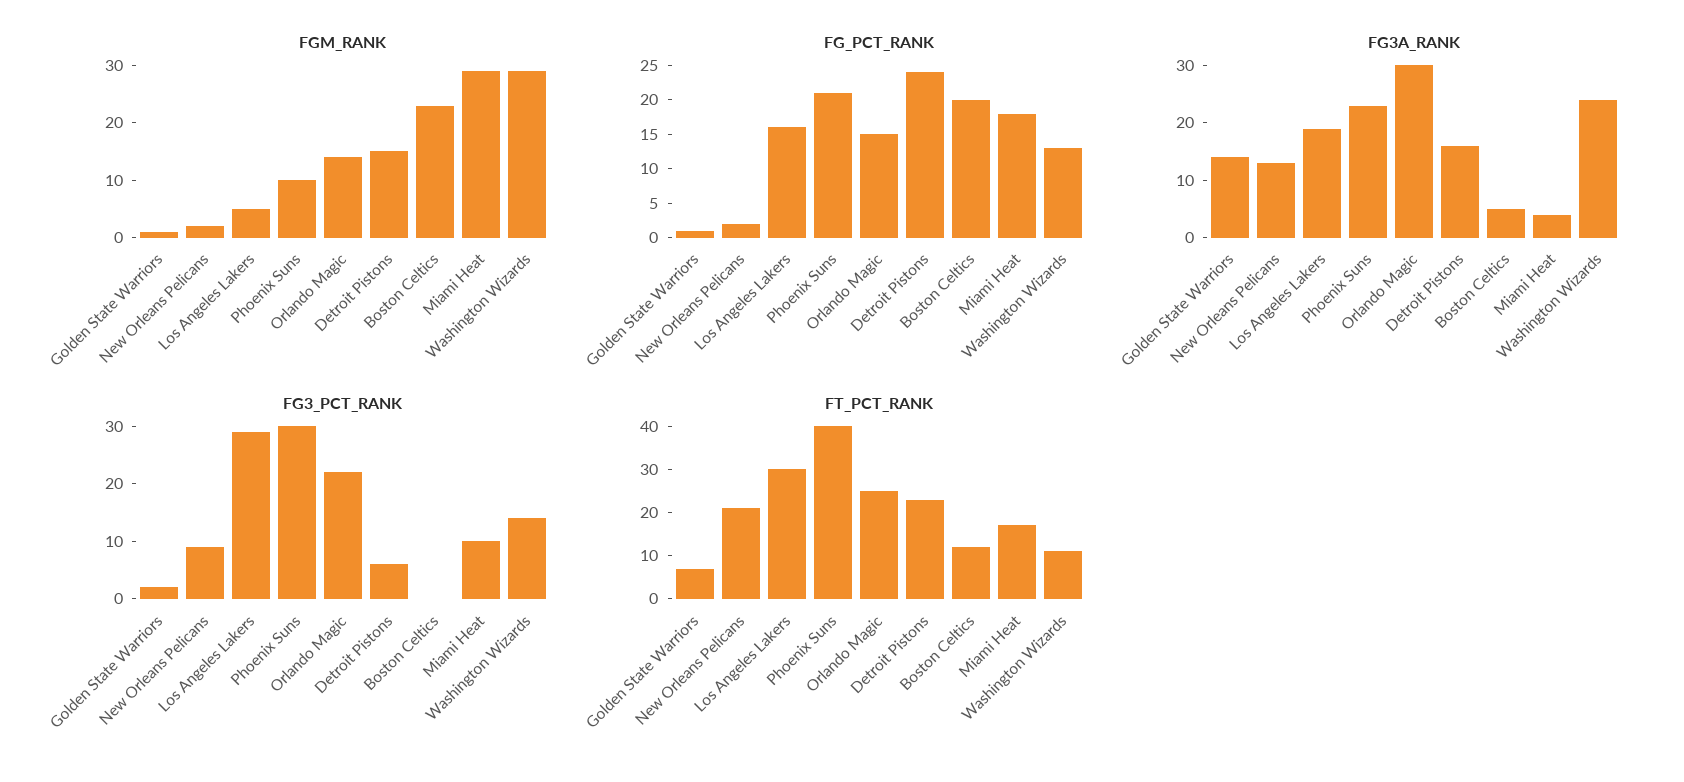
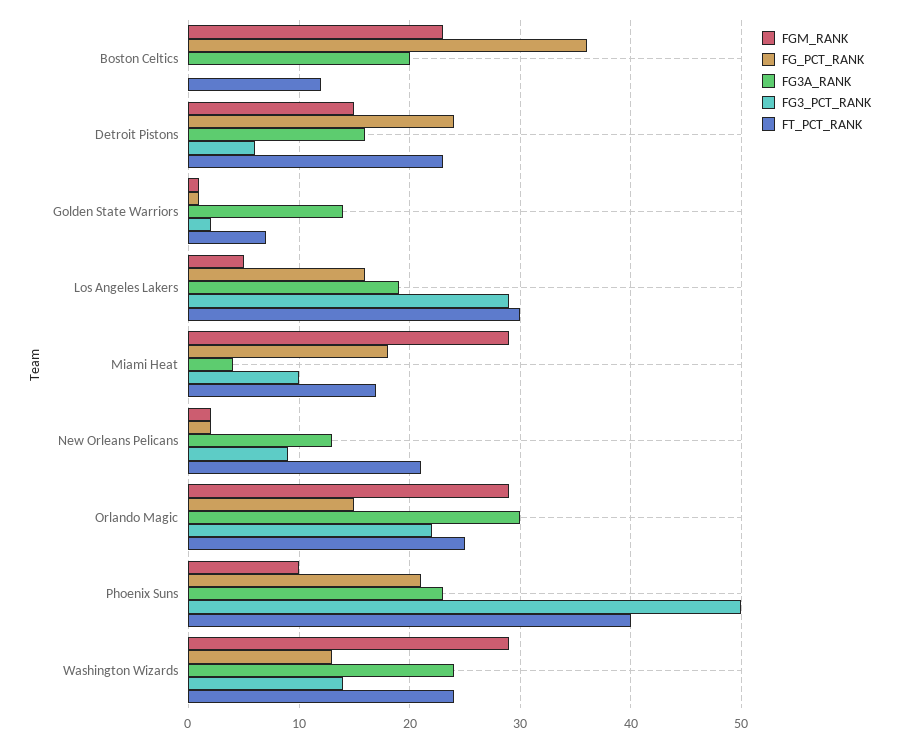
FGM_RANK, Orlando Magic: 15 -> 29
FG_PCT_RANK, Boston Celtics: 20 -> 36
FG3A_RANK, Boston Celtics: 5 -> 20
FG3_PCT_RANK, Phoenix Suns: 30 -> 50
FT_PCT_RANK, Washington Wizards: 10 -> 24

